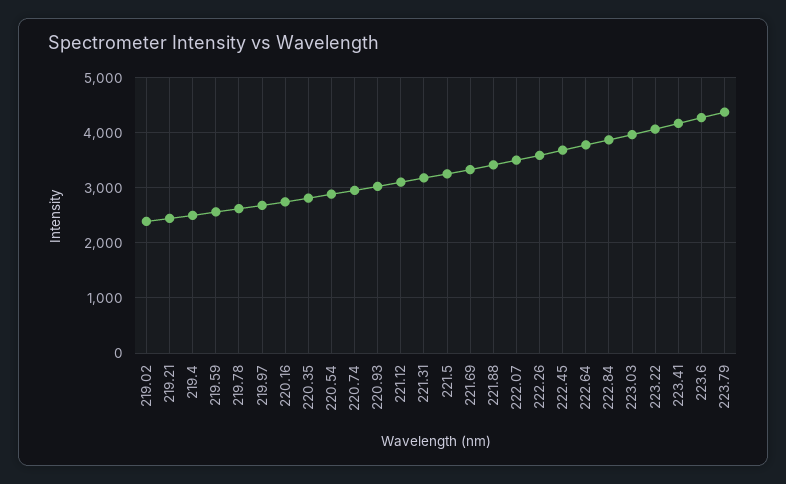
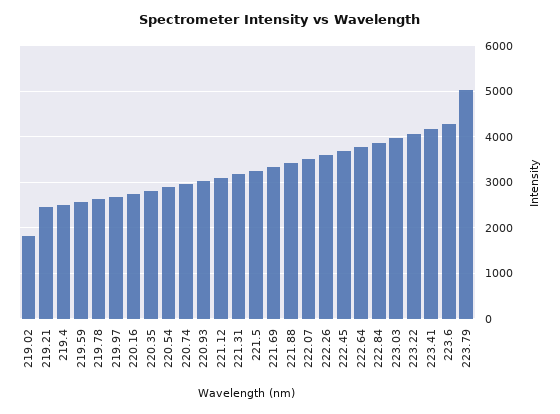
219.02: 2400 -> 1800
223.79: 4400 -> 5000

